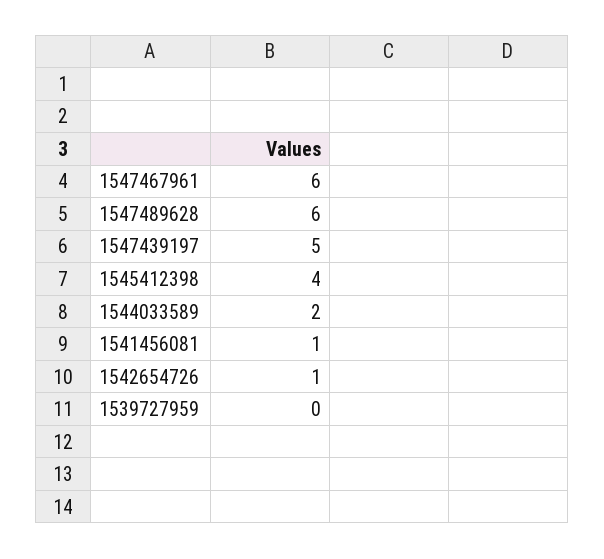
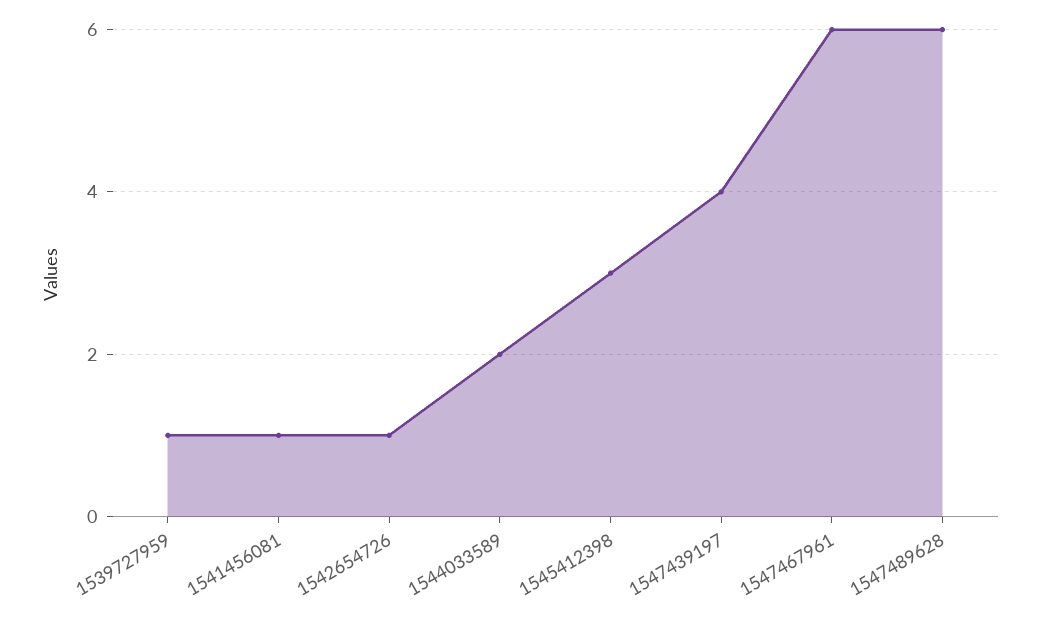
1547439197: 5 -> 4
1545412398: 4 -> 3
1539727959: 0 -> 1

